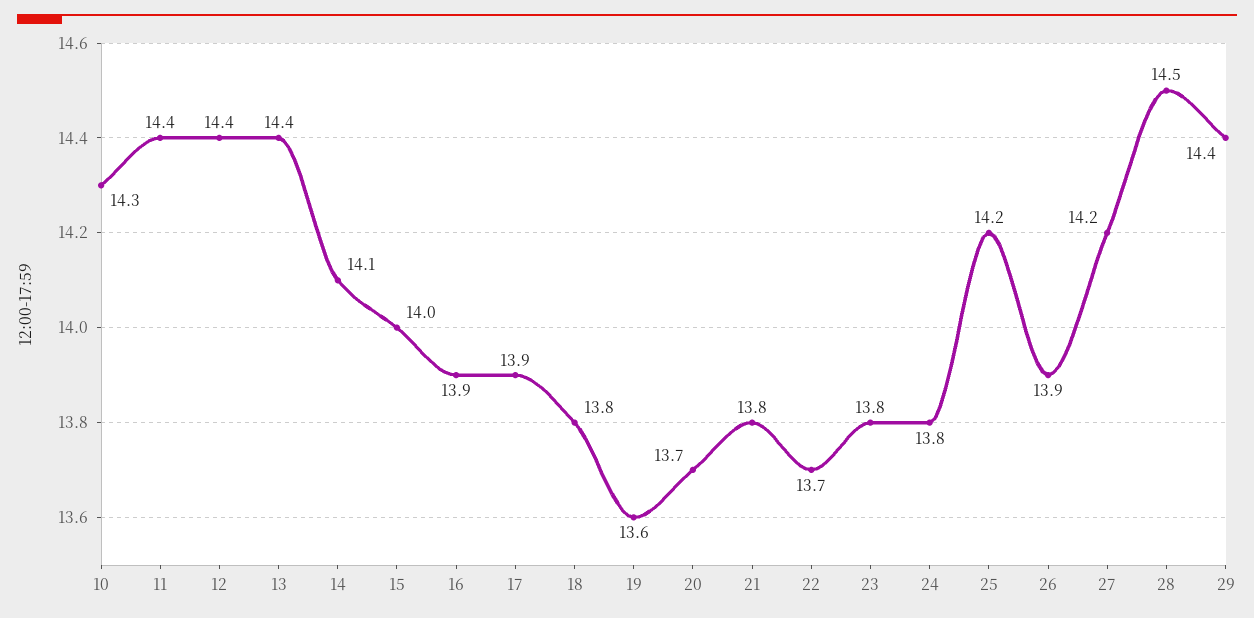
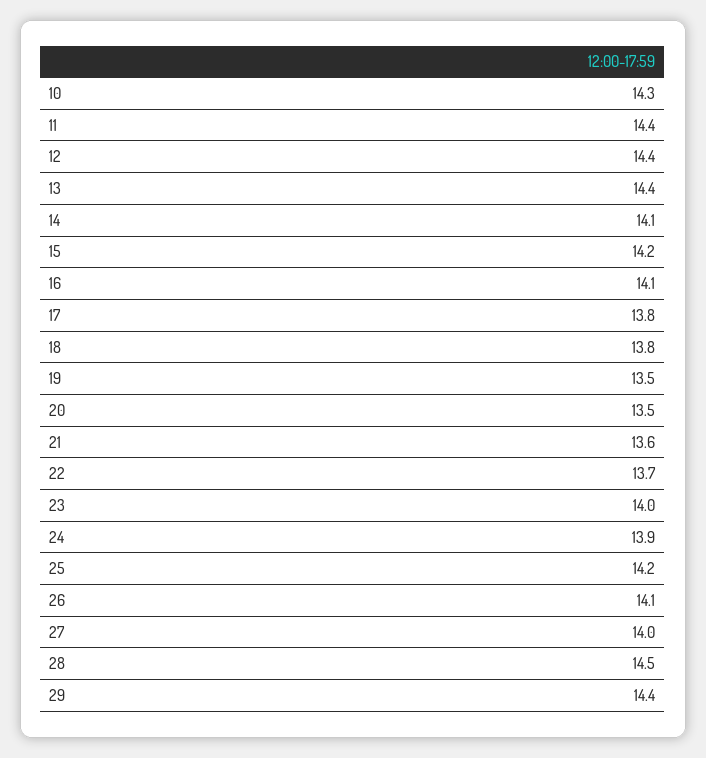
15: 14 -> 14.2
16: 13.9 -> 14.1
17: 13.9 -> 13.8
19: 13.6 -> 13.5
20: 13.7 -> 13.5
21: 13.8 -> 13.6
23: 13.8 -> 14
24: 13.8 -> 13.9
26: 13.9 -> 14.1
27: 14.2 -> 14

